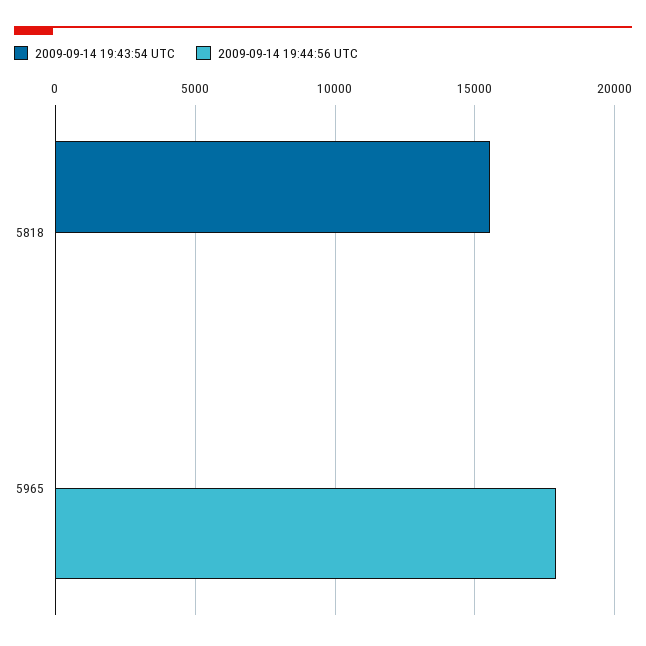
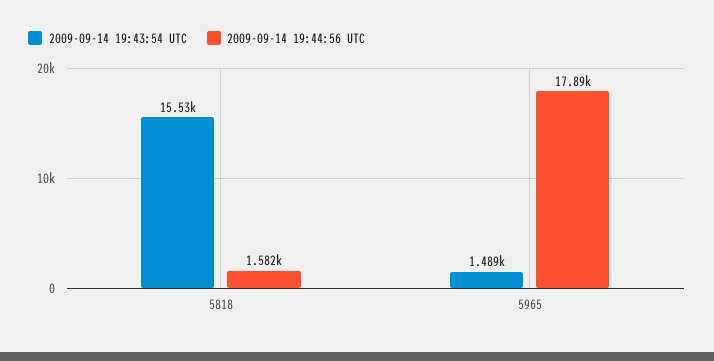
2009-09-14 19:44:56 UTC, 5818: 0 -> 1582
2009-09-14 19:43:54 UTC, 5965: 0 -> 1489

